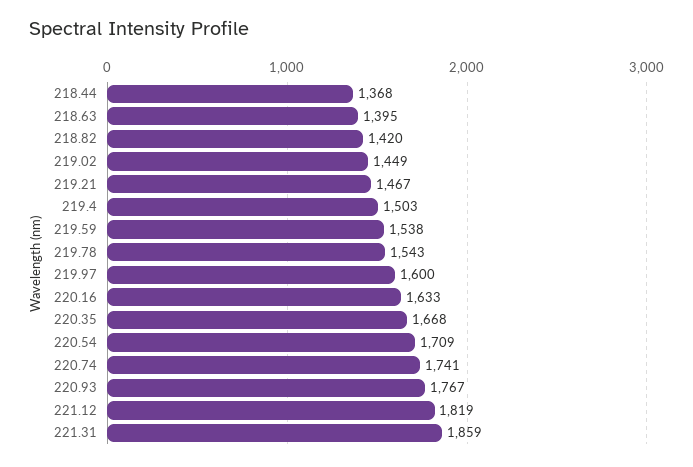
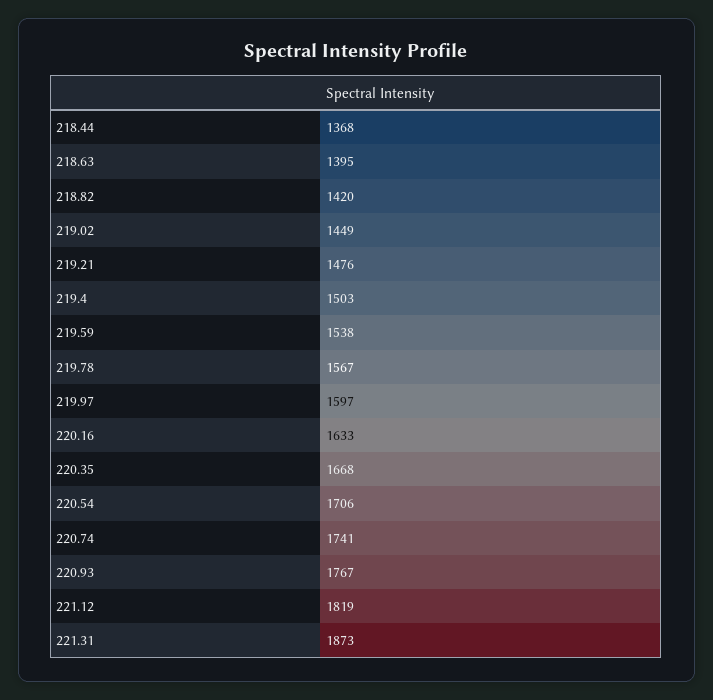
219.21: 1467 -> 1476
219.78: 1543 -> 1567
219.97: 1600 -> 1597
220.54: 1709 -> 1706
221.31: 1859 -> 1873

